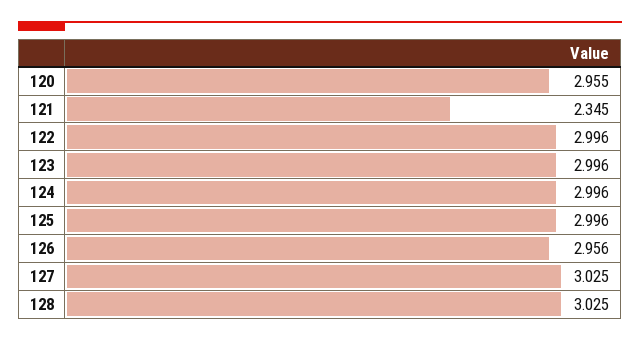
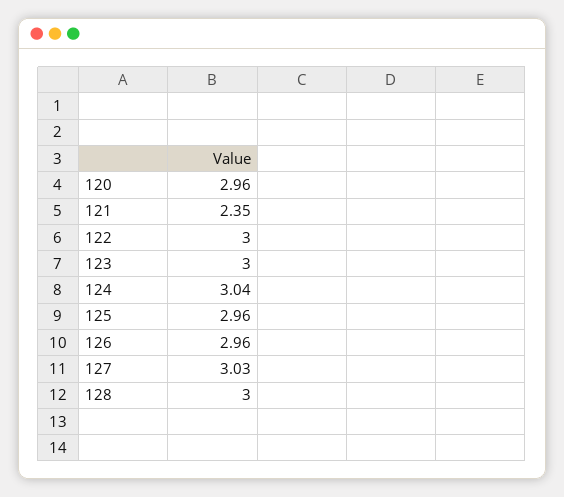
124: 2.996 -> 3.04
125: 2.996 -> 2.96
128: 3.025 -> 3

